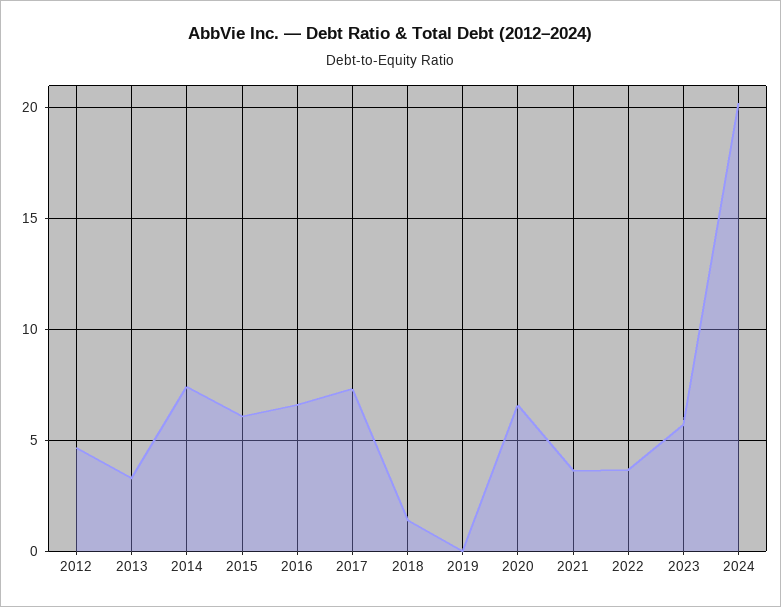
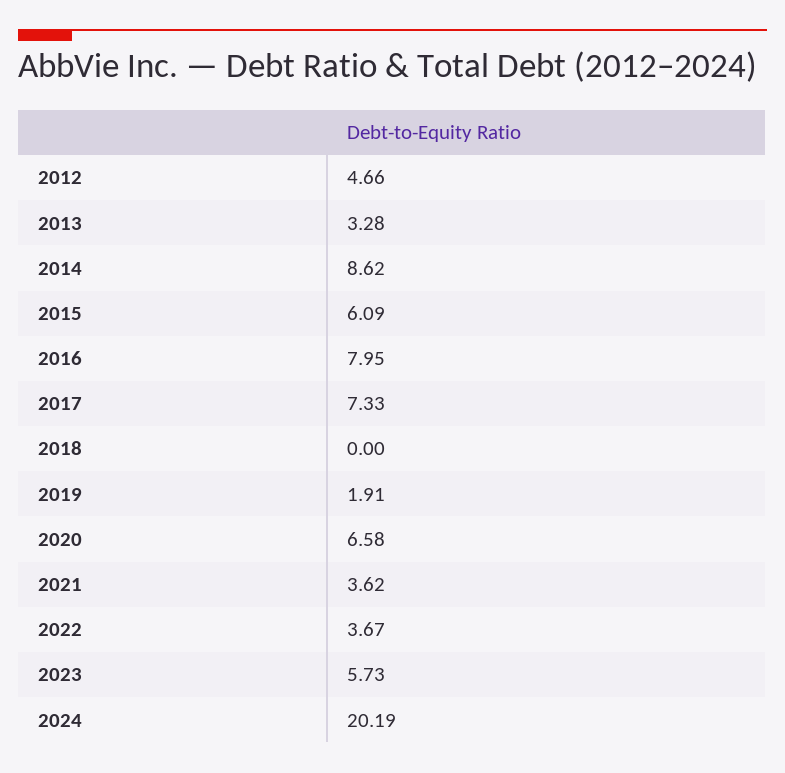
2014: 7.5 -> 8.62
2016: 6.5 -> 7.95
2018: 1.5 -> 0
2019: 0 -> 1.91

